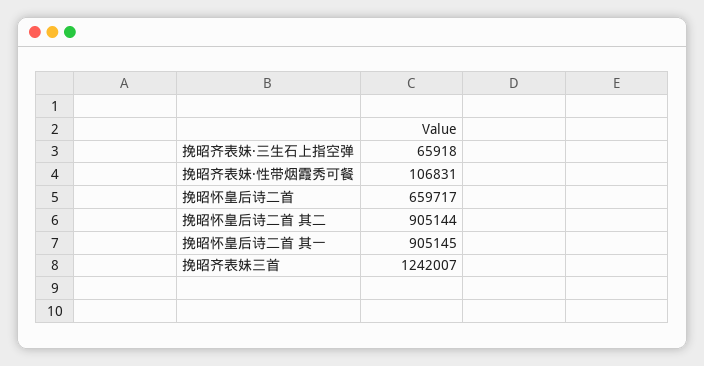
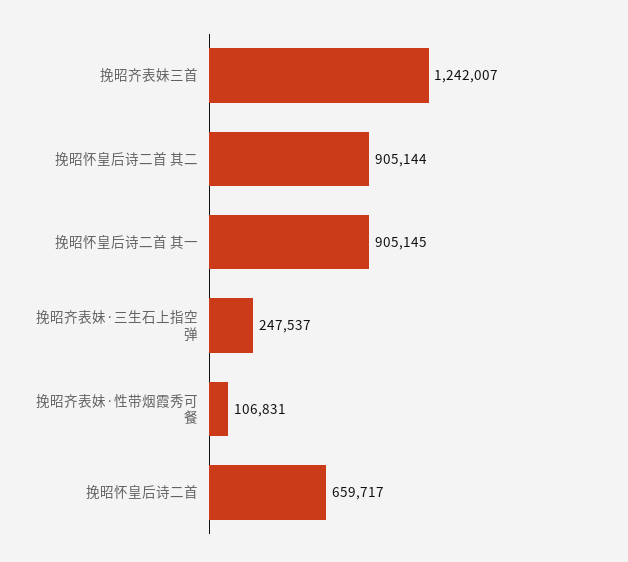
挽昭齐表妹·三生石上指空弹: 65918 -> 247537

